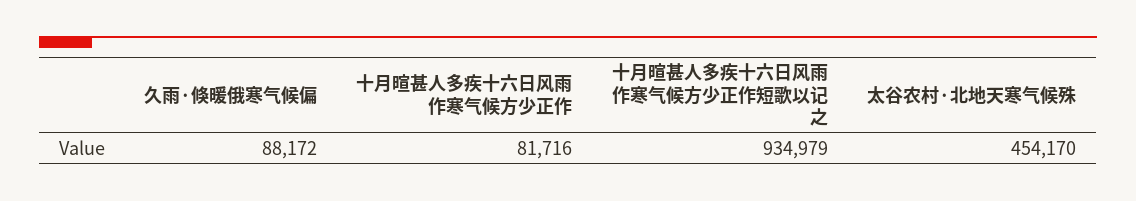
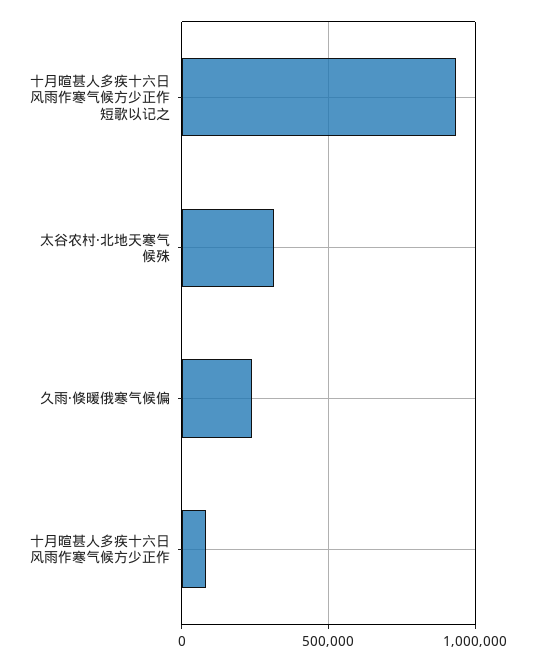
久雨·倏暖俄寒气候偏: 88172 -> 250000
太谷农村·北地天寒气候殊: 454170 -> 300000

